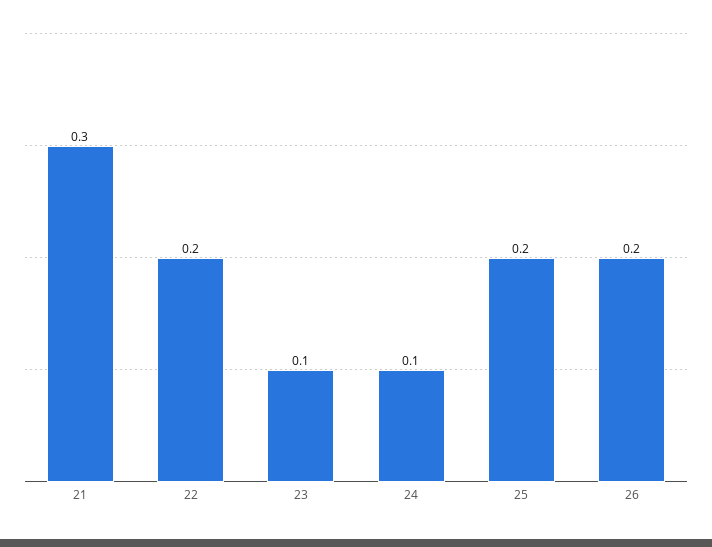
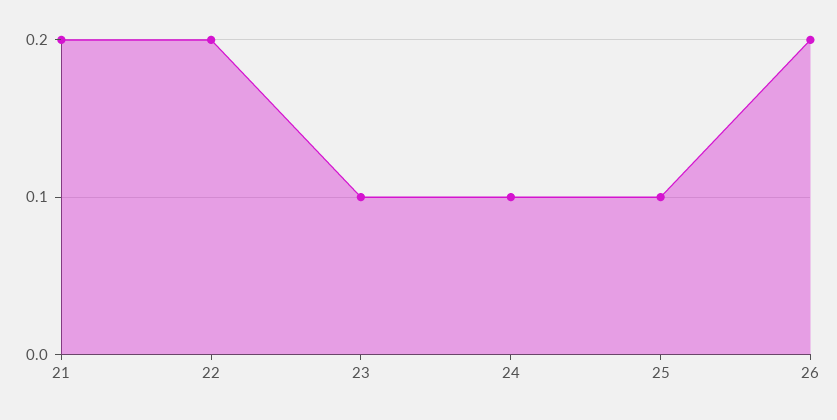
21: 0.3 -> 0.2
25: 0.2 -> 0.1

